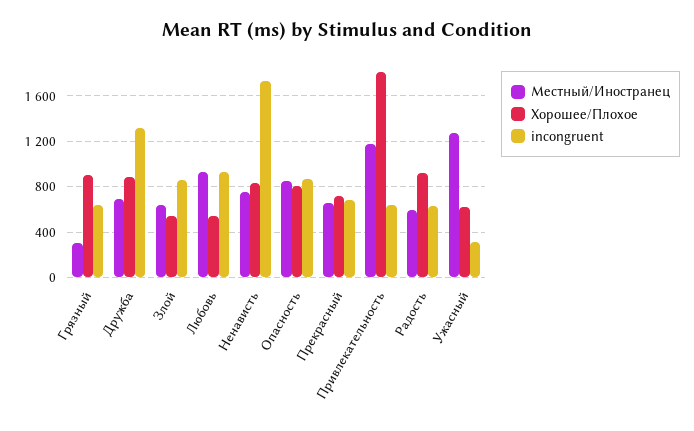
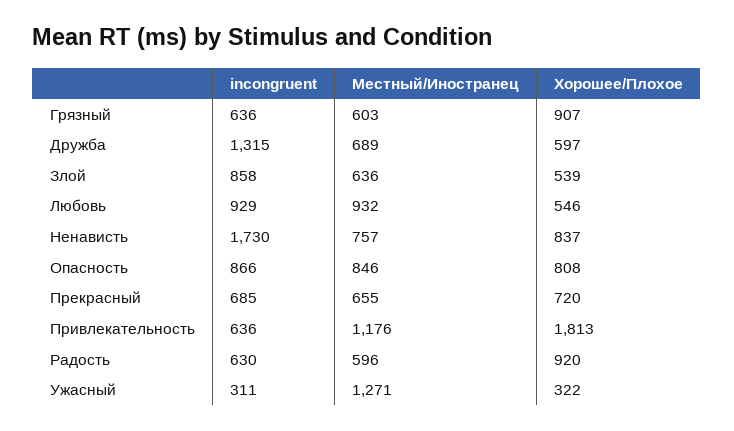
Местный/Иностранец, Грязный: 300 -> 603
Хорошее/Плохое, Дружба: 900 -> 597
Хорошее/Плохое, Ужасный: 600 -> 322

